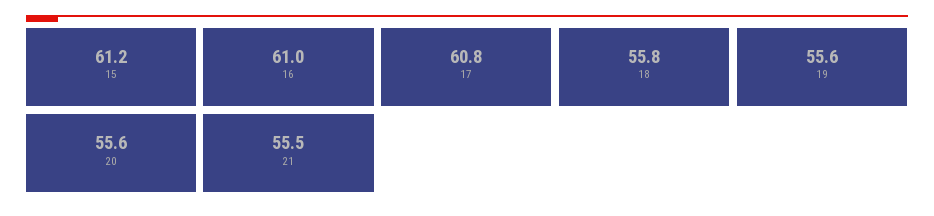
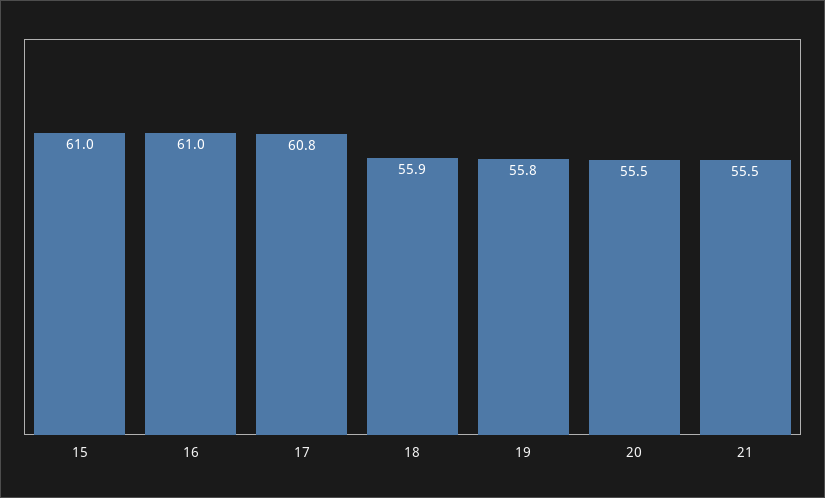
15: 61.2 -> 61
18: 55.8 -> 55.9
19: 55.6 -> 55.8
20: 55.6 -> 55.5

